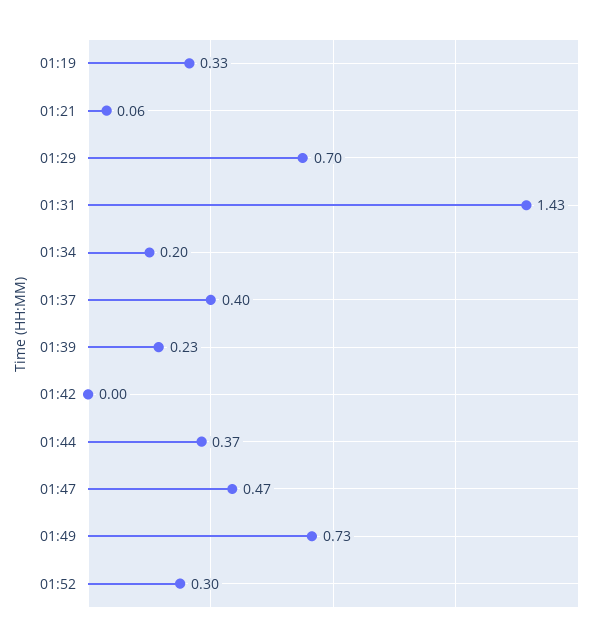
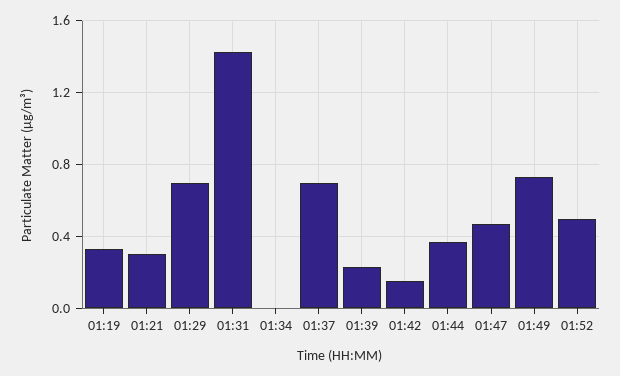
01:21: 0.06 -> 0.3
01:34: 0.2 -> 0
01:37: 0.4 -> 0.7
01:42: 0 -> 0.15
01:52: 0.3 -> 0.5

